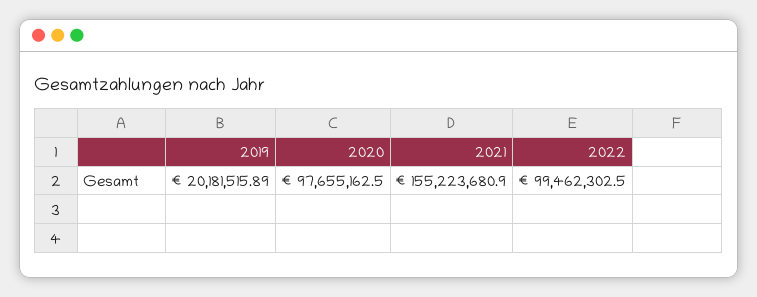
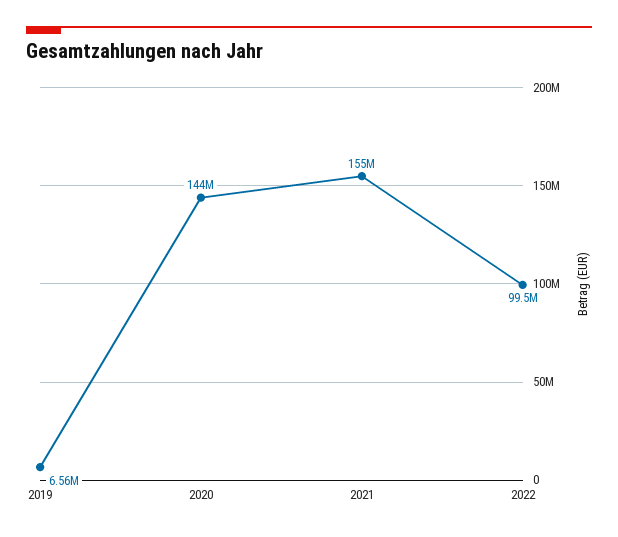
2019: 20181515.89 -> 6560000
2020: 97655162.5 -> 144000000

